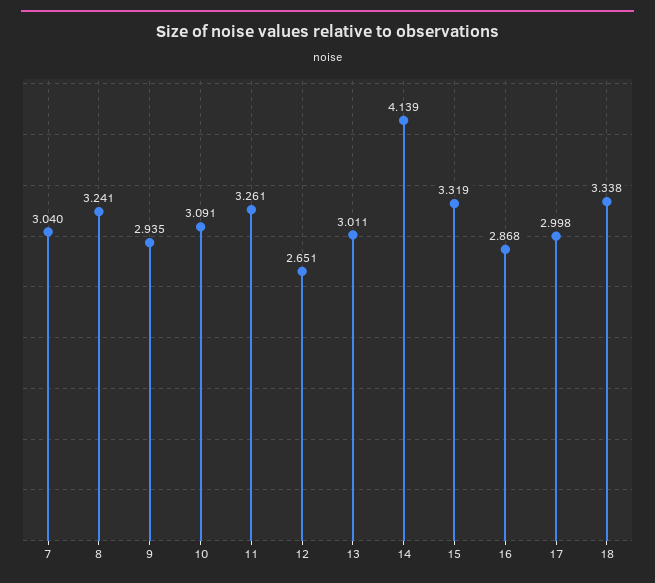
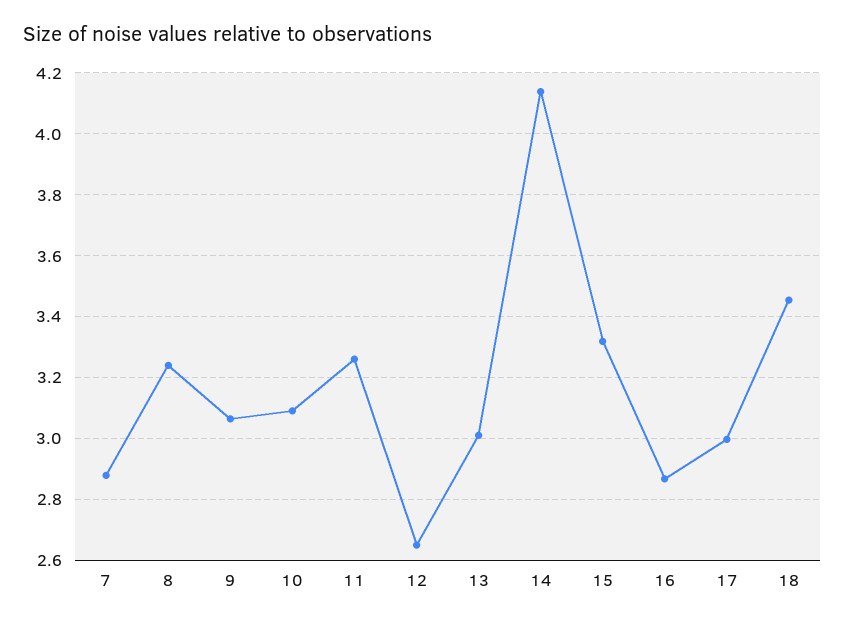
7: 3.04 -> 2.88
9: 2.935 -> 3.06
18: 3.338 -> 3.46

